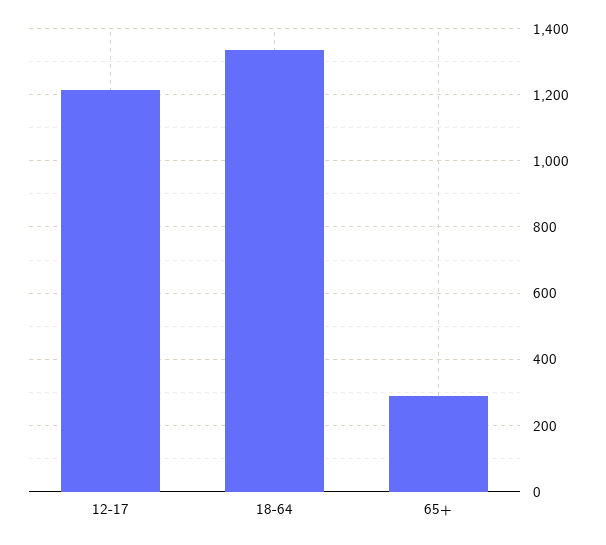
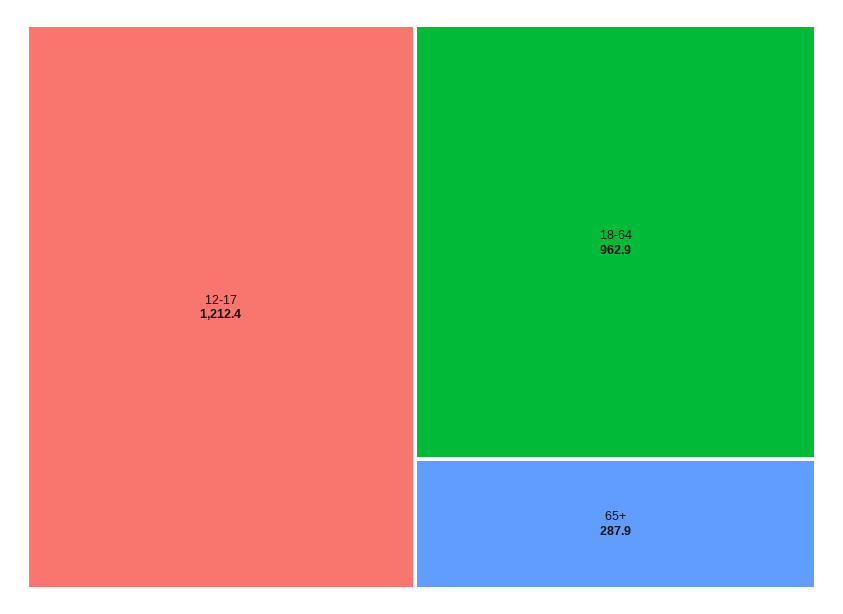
18-64: 1340 -> 962.9

